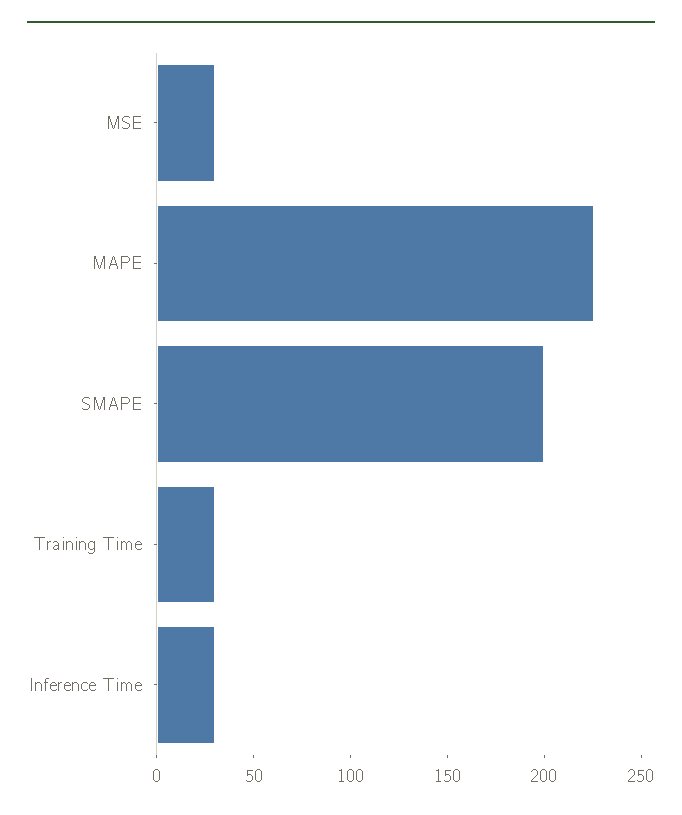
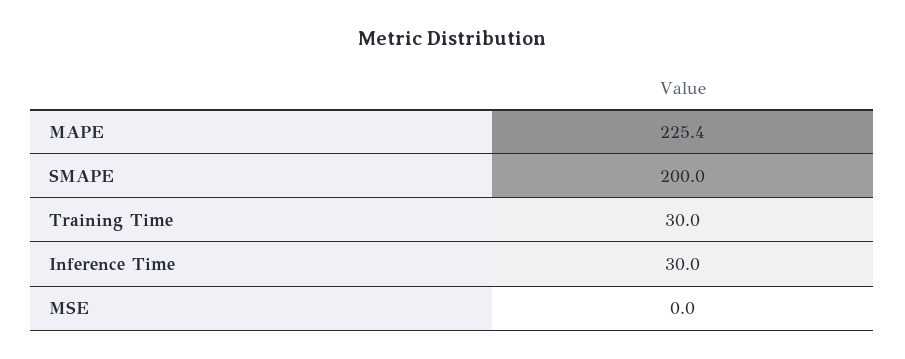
MSE: 30 -> 0

